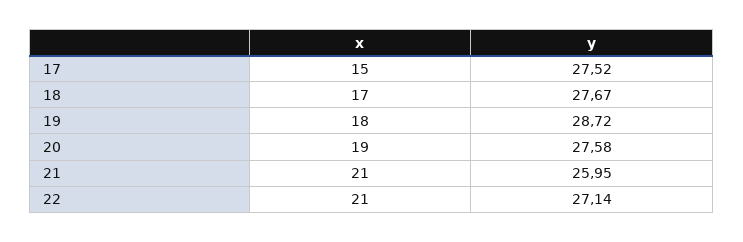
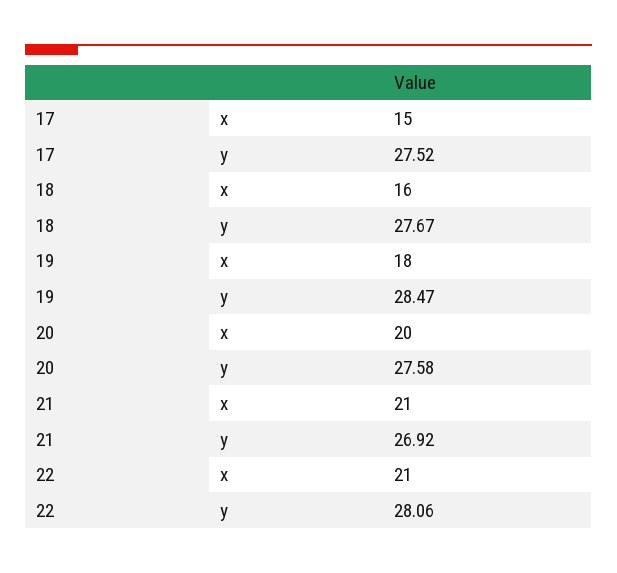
x, 18: 17 -> 16
y, 19: 28.72 -> 28.47
x, 20: 19 -> 20
y, 21: 25.95 -> 26.92
y, 22: 27.14 -> 28.06

